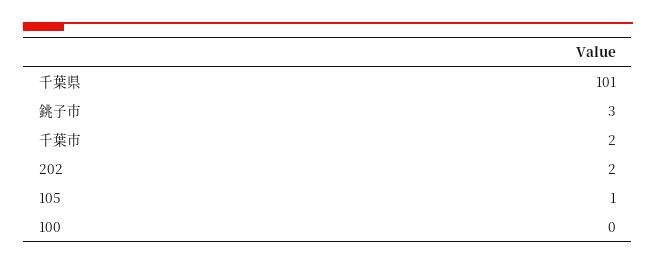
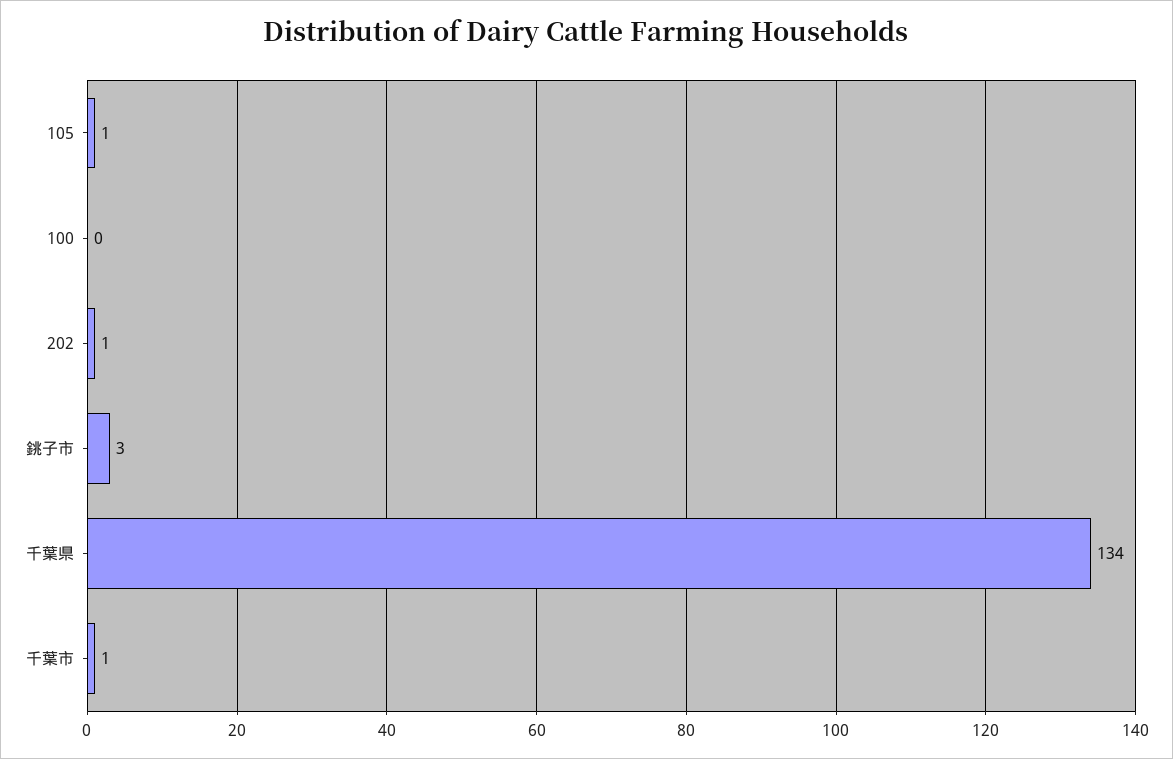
千葉県: 101 -> 134
千葉市: 2 -> 1
202: 2 -> 1

